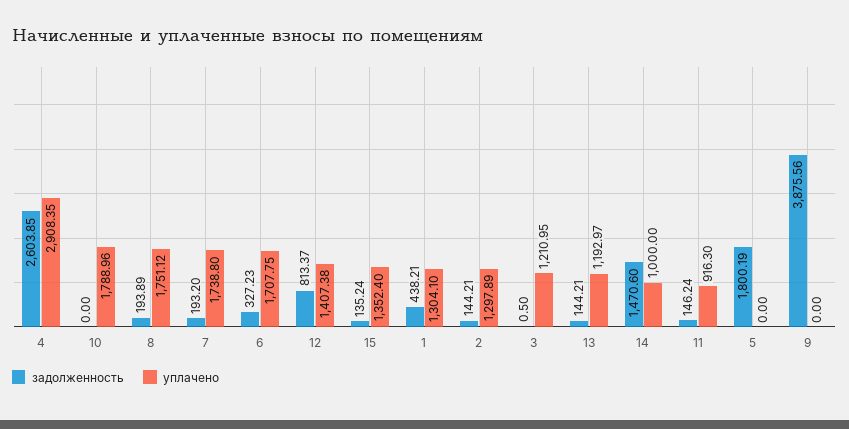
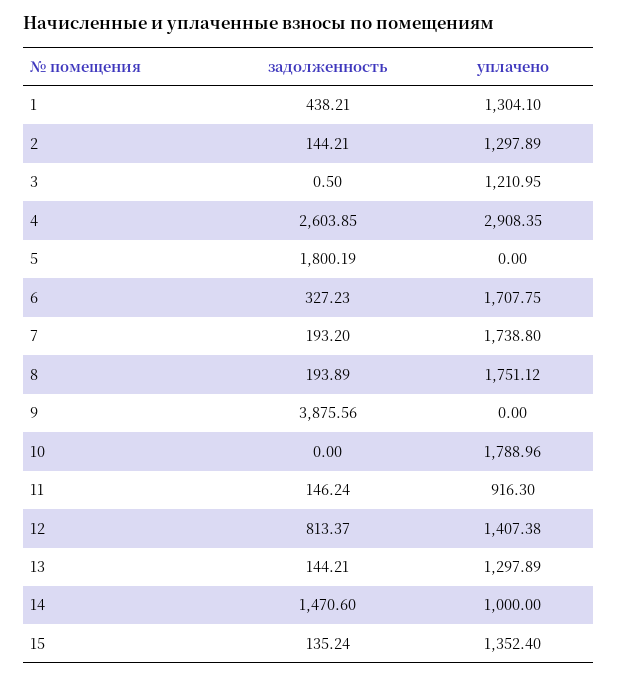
уплачено, 13: 1192.97 -> 1297.89

